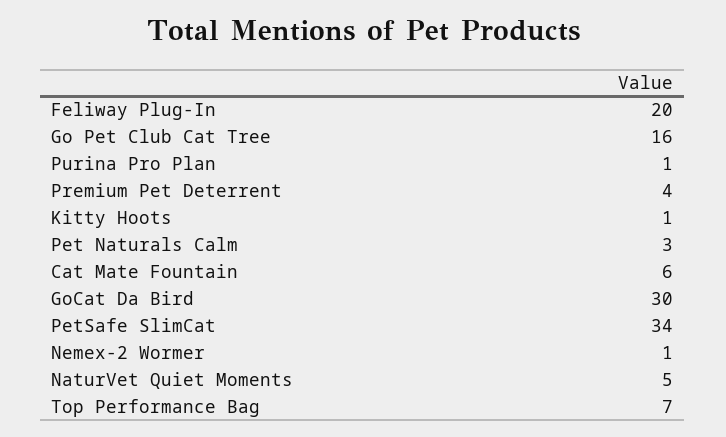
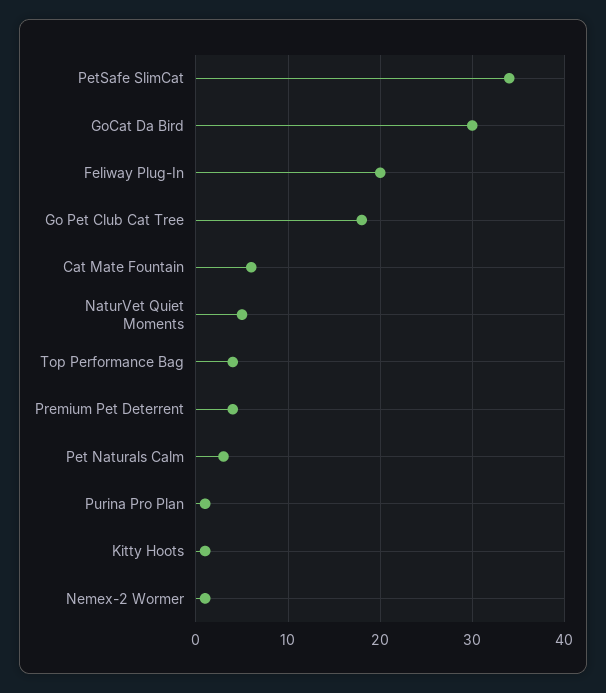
Go Pet Club Cat Tree: 16 -> 18
Top Performance Bag: 7 -> 4

